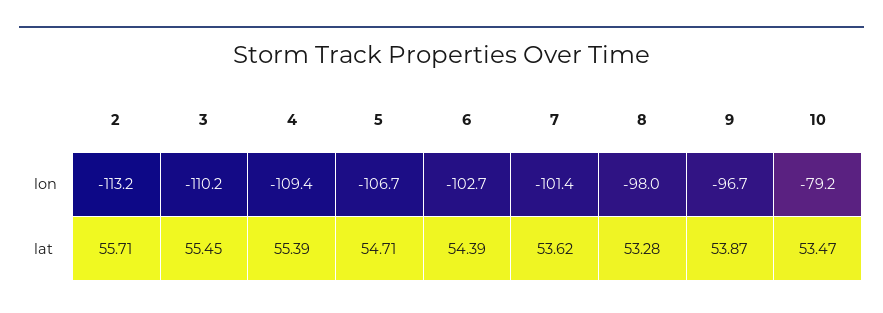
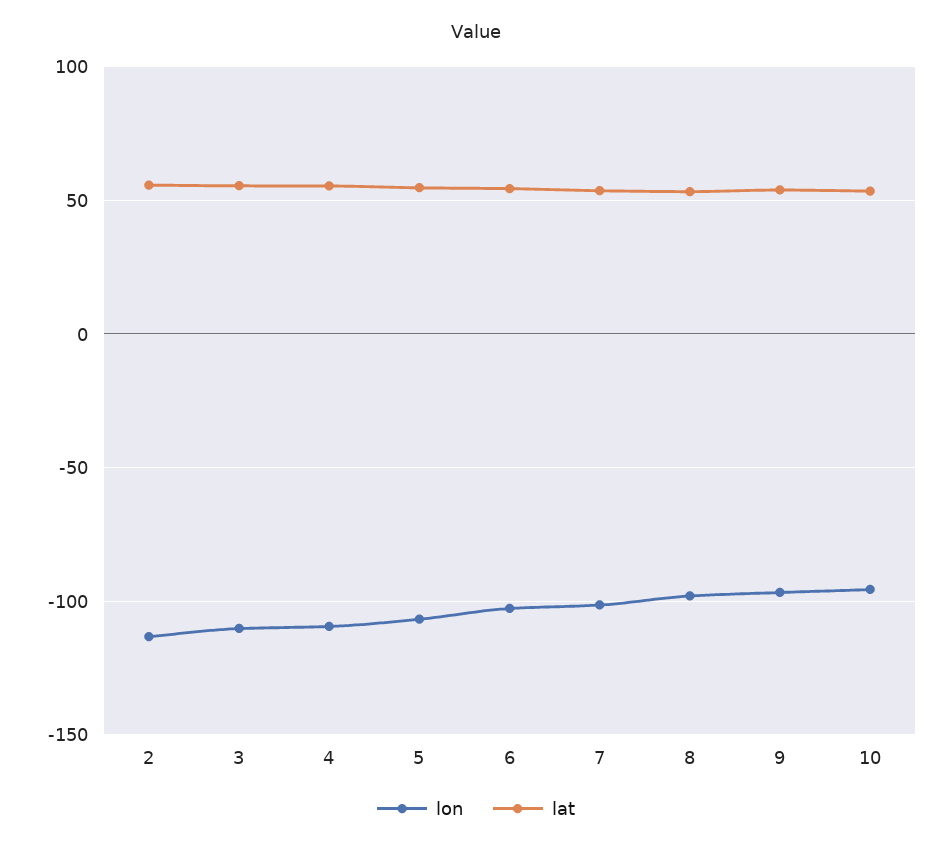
lon, 10: -79.2 -> -95

